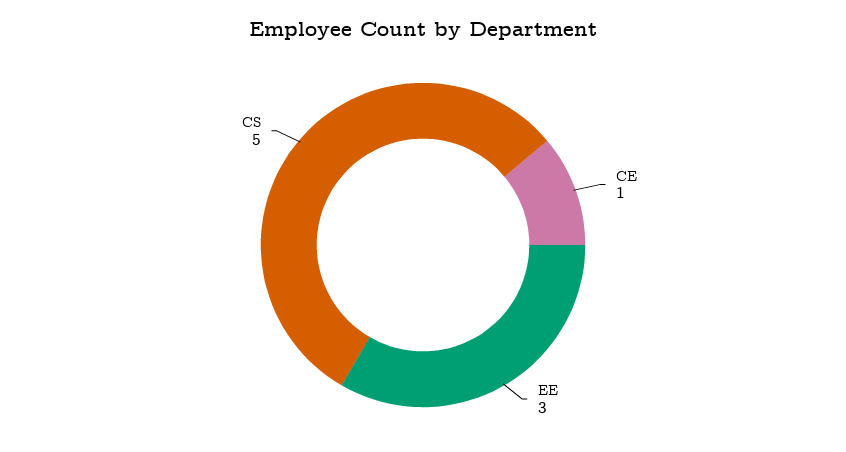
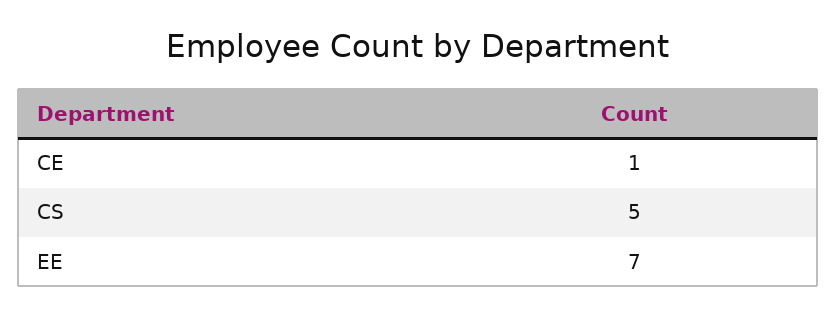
EE: 3 -> 7

